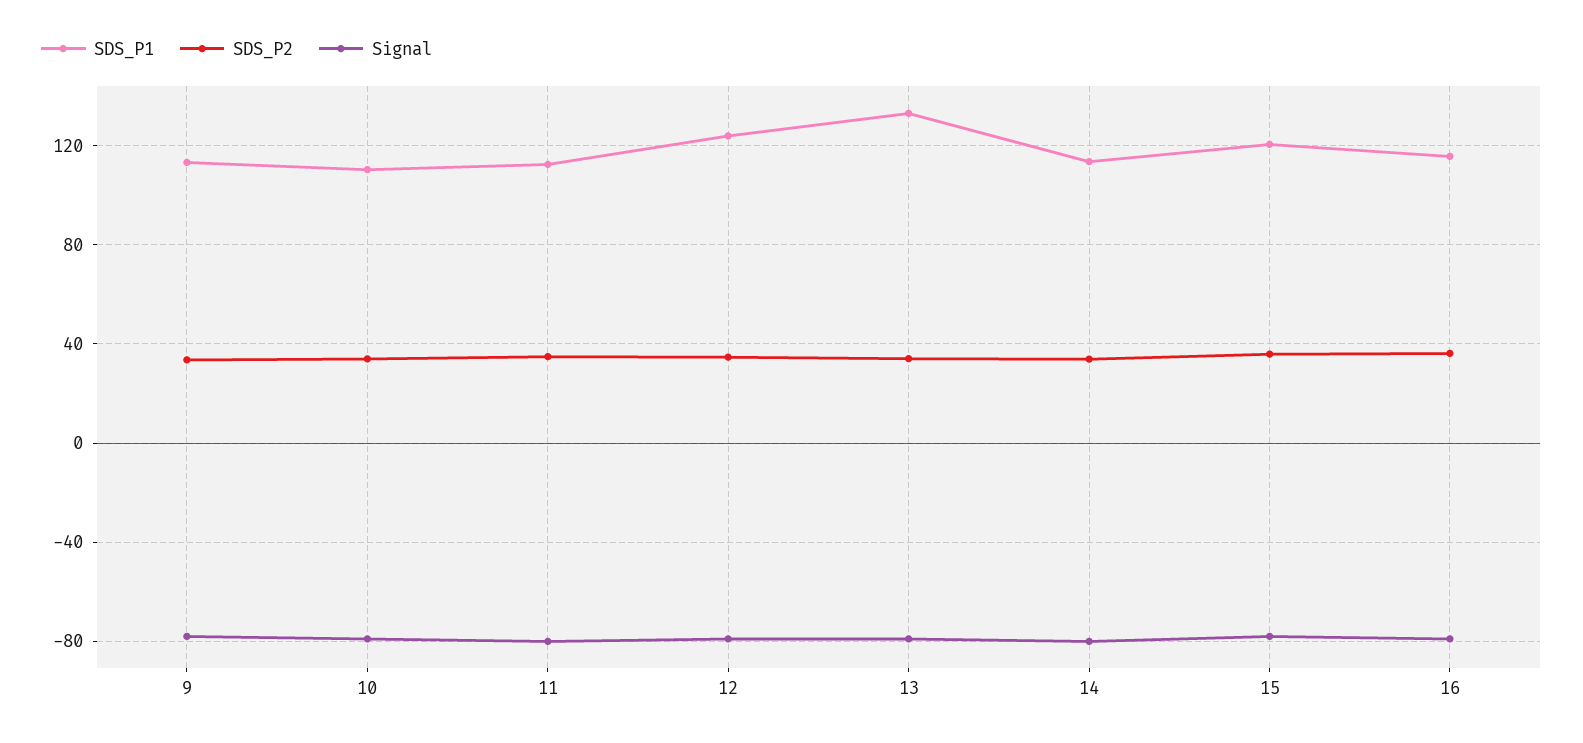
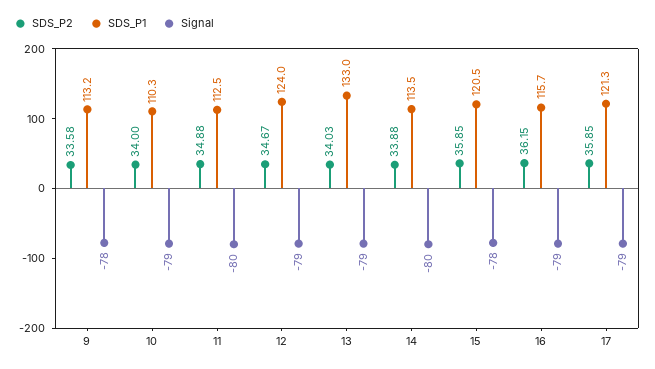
SDS_P2, 17: none -> 35.85
SDS_P1, 17: none -> 121.3
Signal, 17: none -> -79

